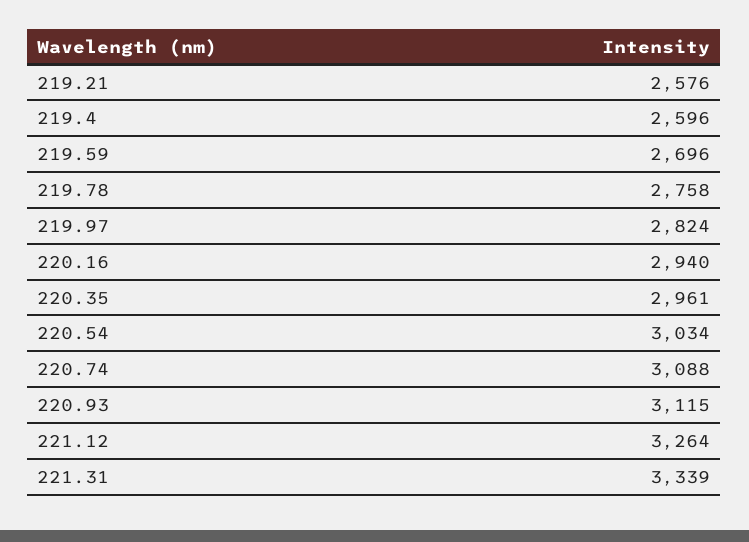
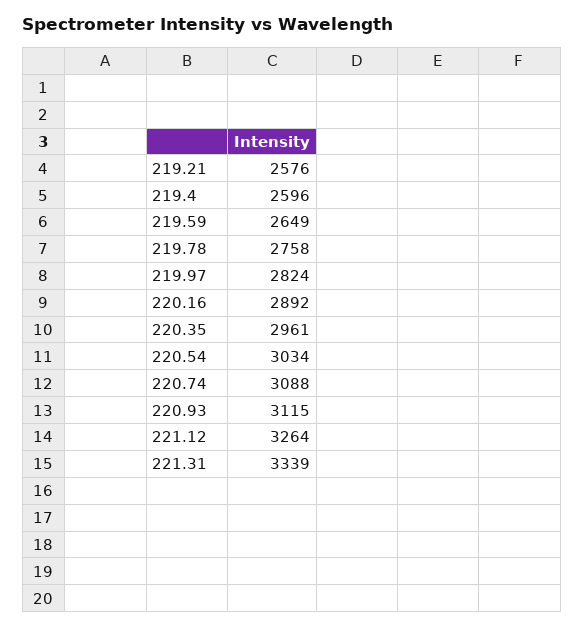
219.59: 2696 -> 2649
220.16: 2940 -> 2892

